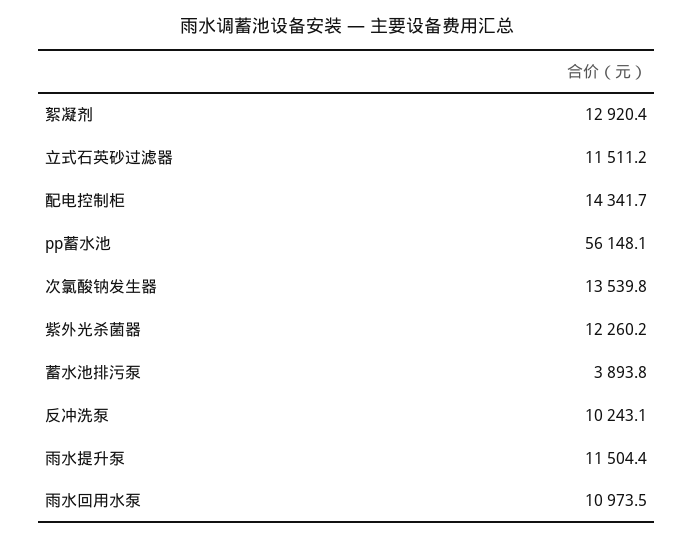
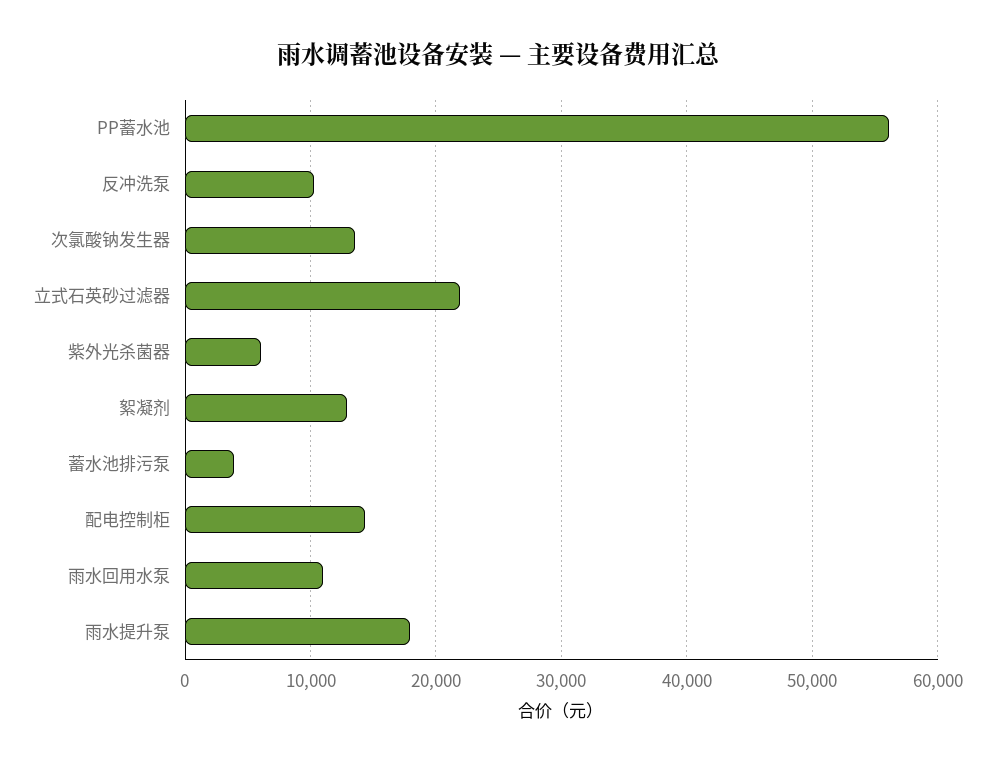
立式石英砂过滤器: 11511.2 -> 22000
紫外光杀菌器: 12260.2 -> 6000
雨水提升泵: 11504.4 -> 18000

